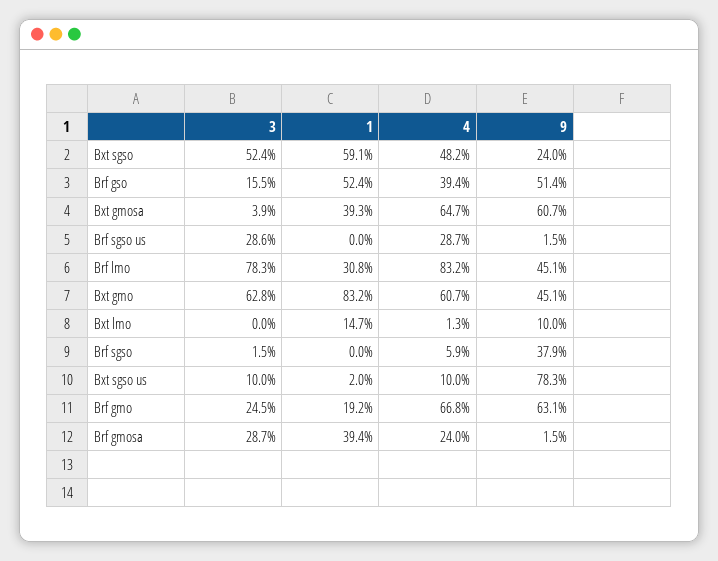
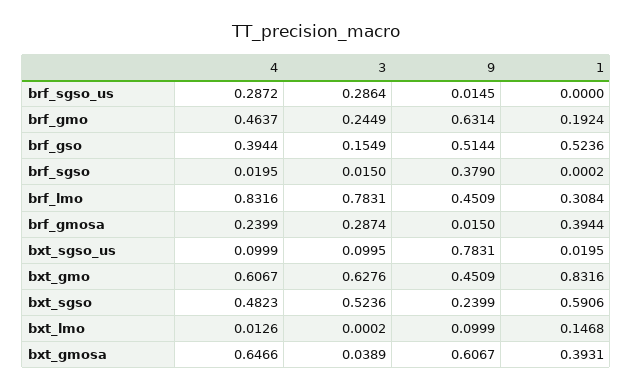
4, Brf sgso: 0.059 -> 0.0195
4, Brf gmo: 0.668 -> 0.4637

